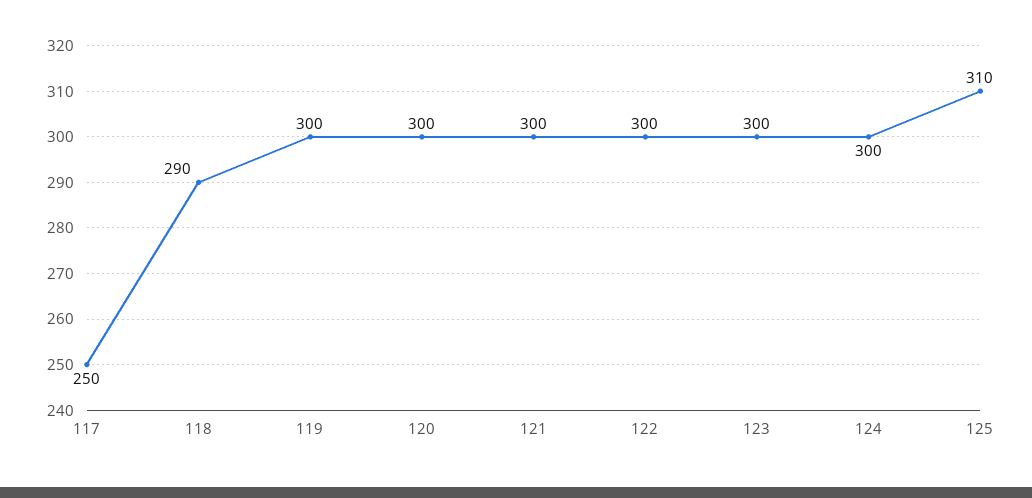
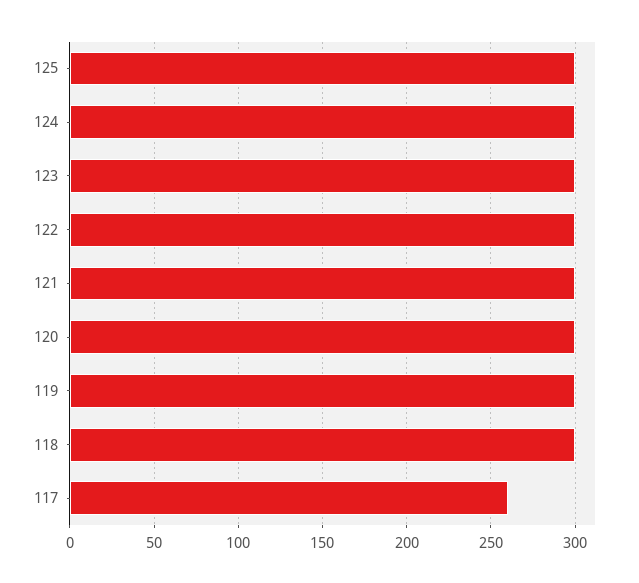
117: 250 -> 260
118: 290 -> 300
125: 310 -> 300

